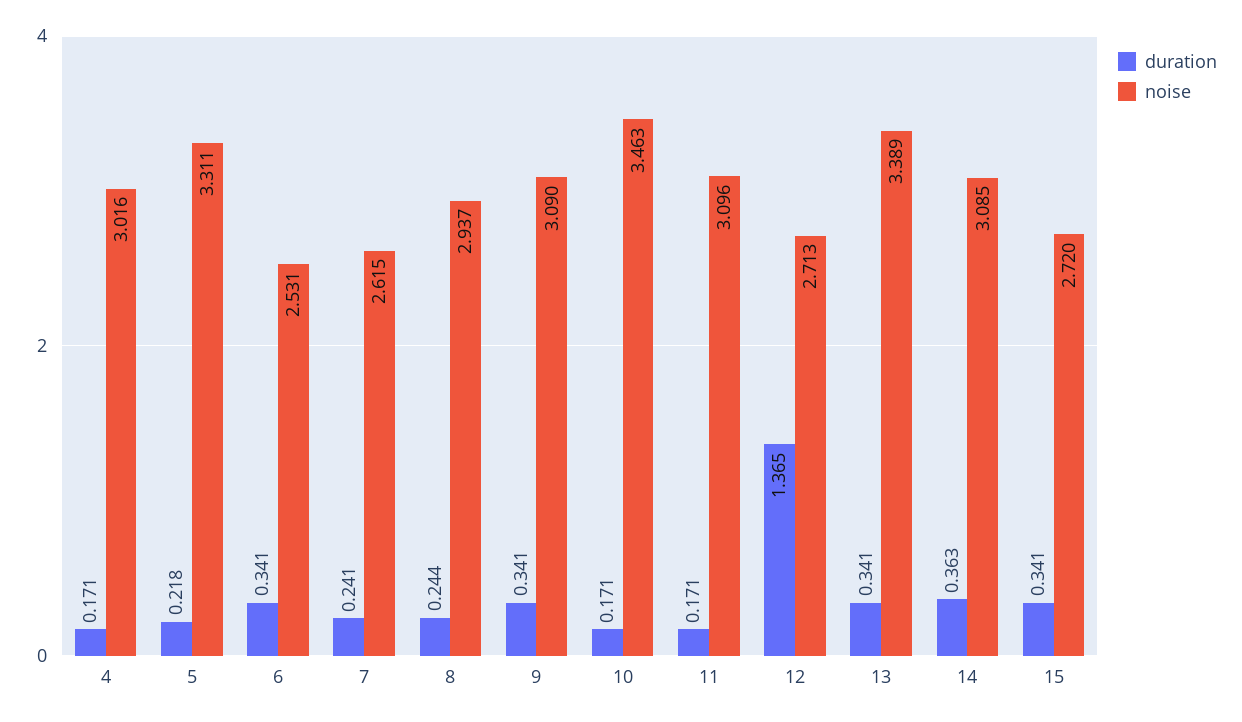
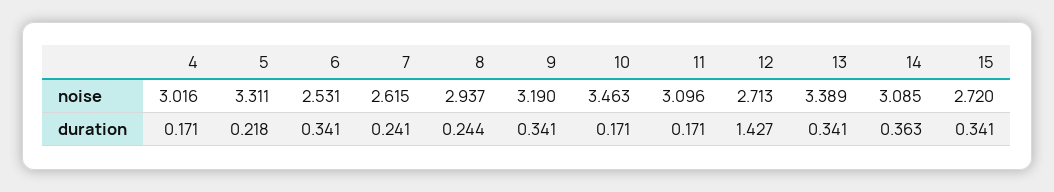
noise, 9: 3.09 -> 3.19
duration, 12: 1.365 -> 1.427

